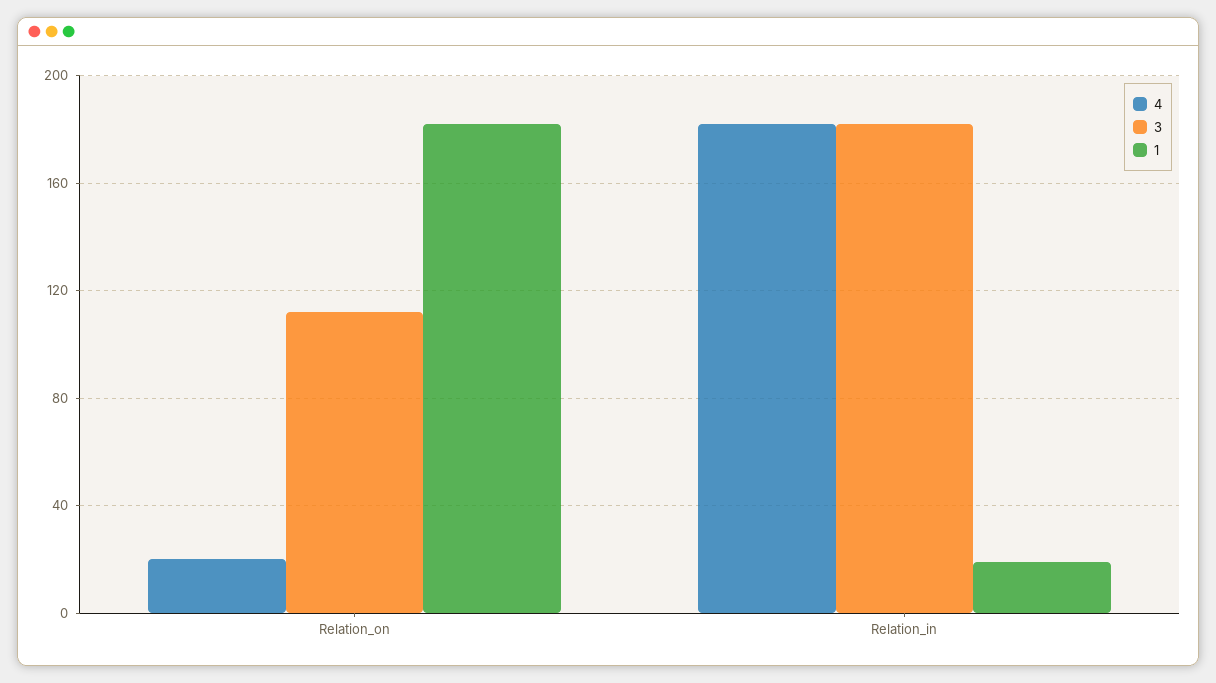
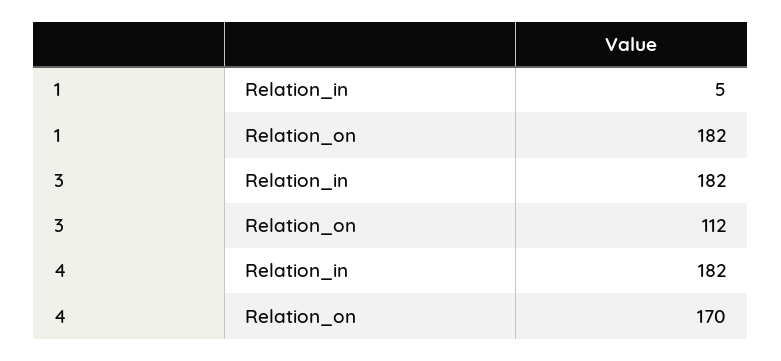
4, Relation_on: 20 -> 170
1, Relation_in: 20 -> 5

